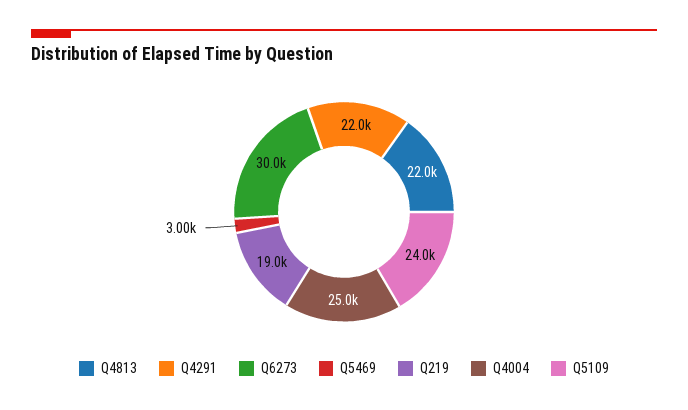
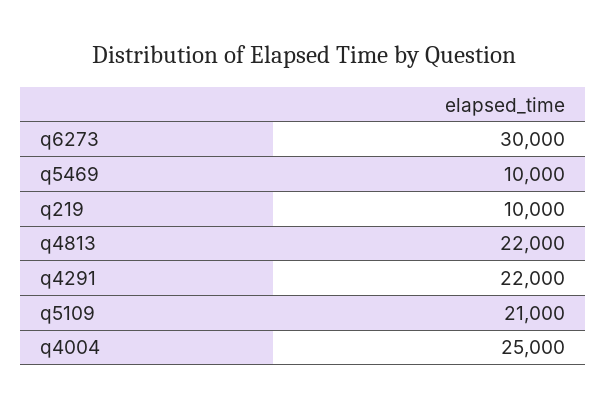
Q5469: 3000 -> 10000
Q219: 19000 -> 10000
Q5109: 24000 -> 21000

